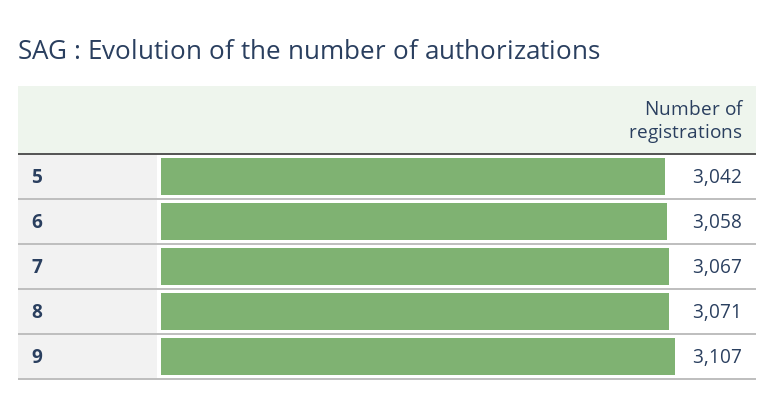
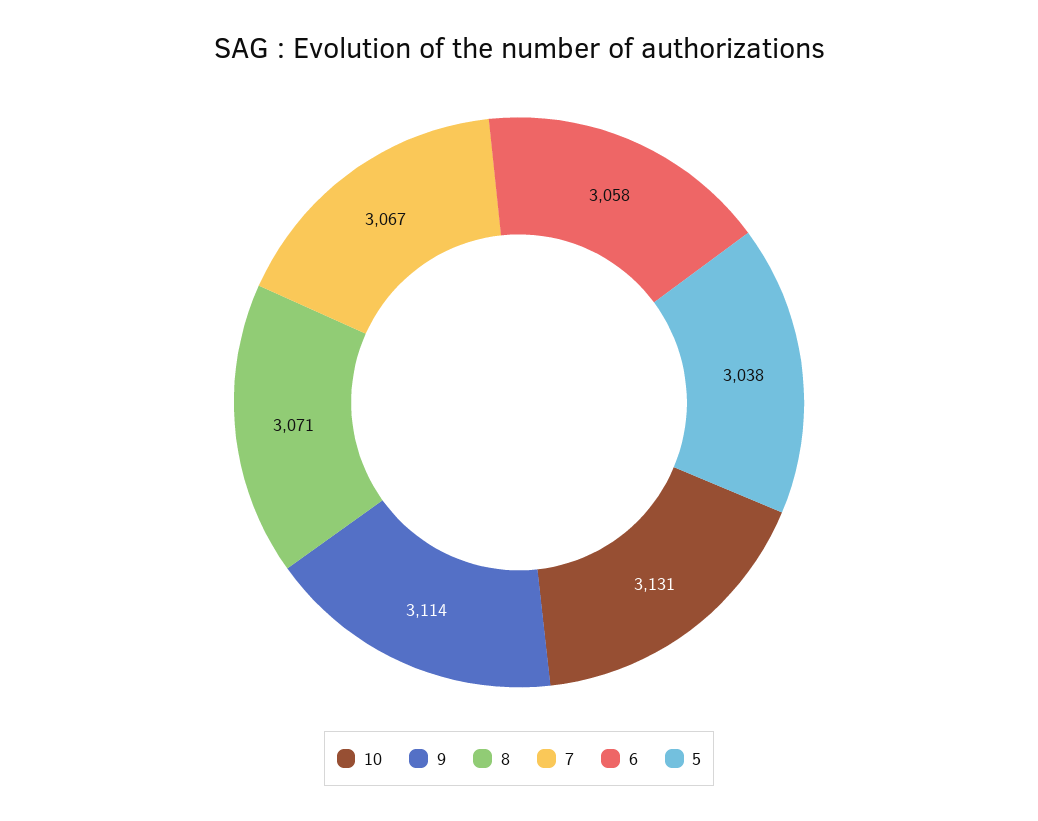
5: 3042 -> 3038
9: 3107 -> 3114
10: none -> 3131

